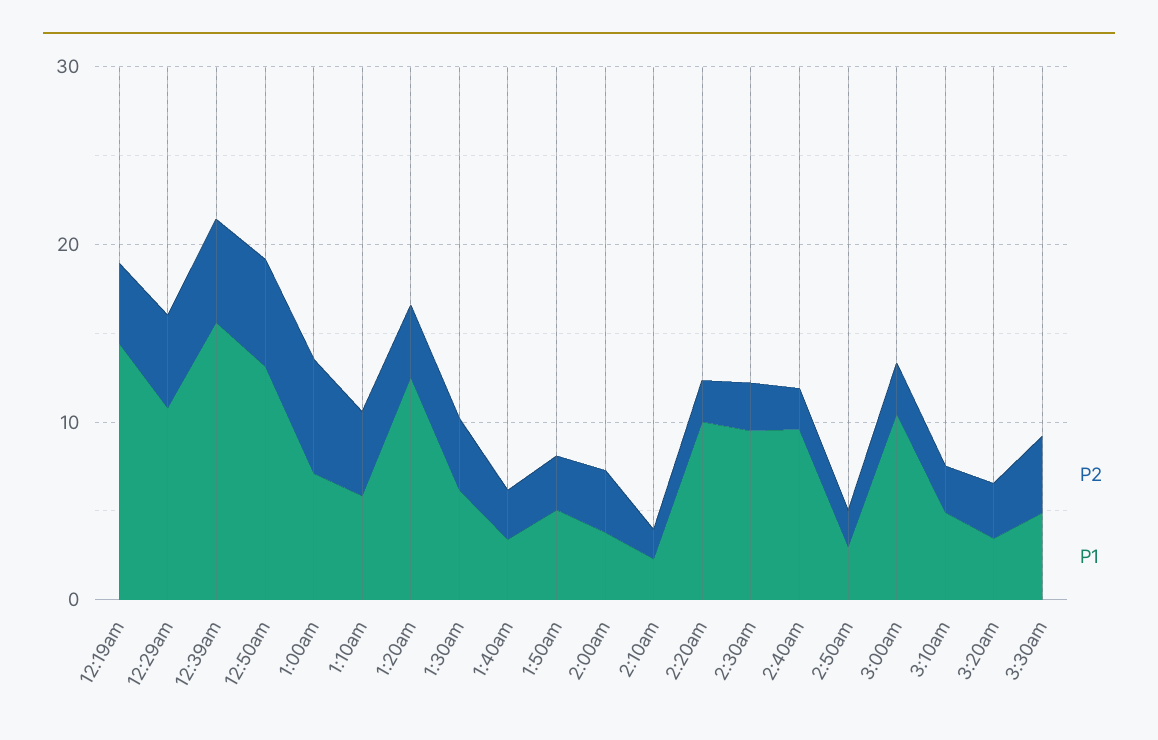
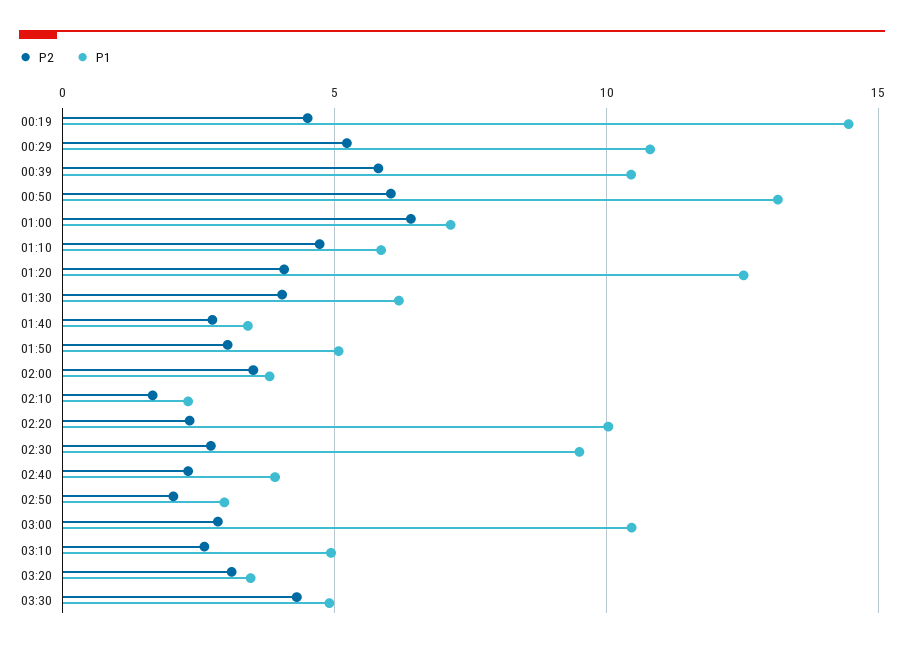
P1, 12:39am: 16 -> 10.5
P1, 2:40am: 10 -> 4

